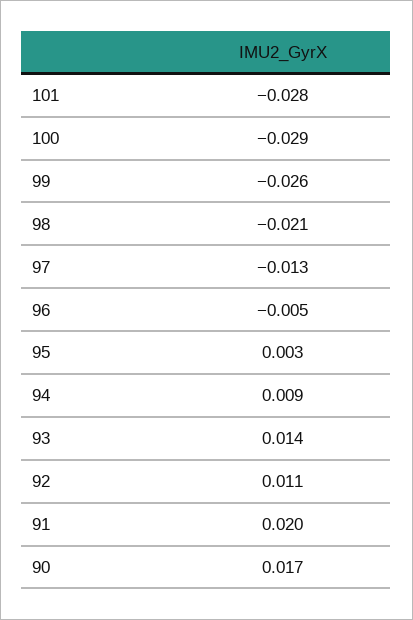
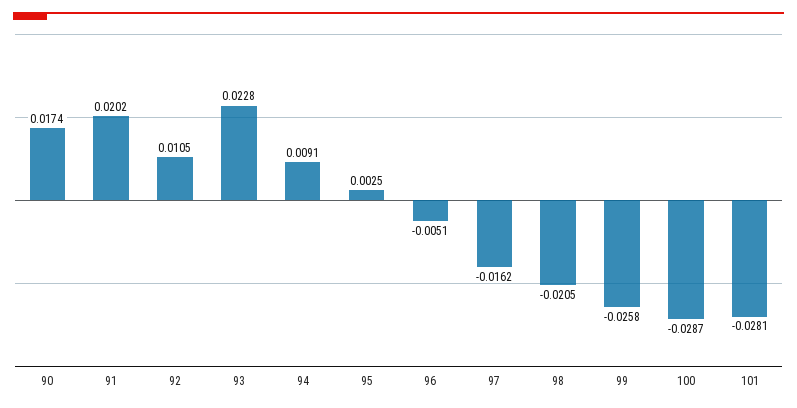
97: -0.013 -> -0.0162
93: 0.014 -> 0.0228

